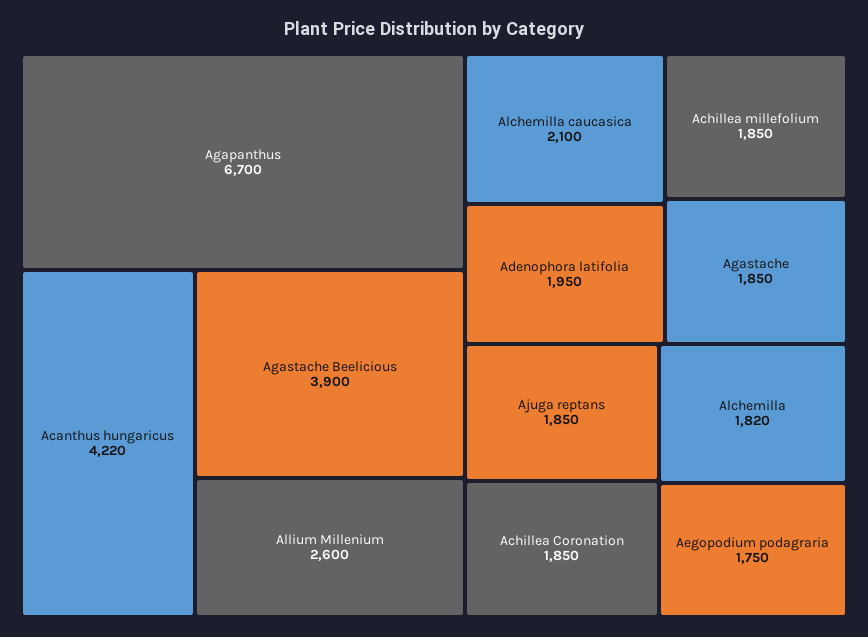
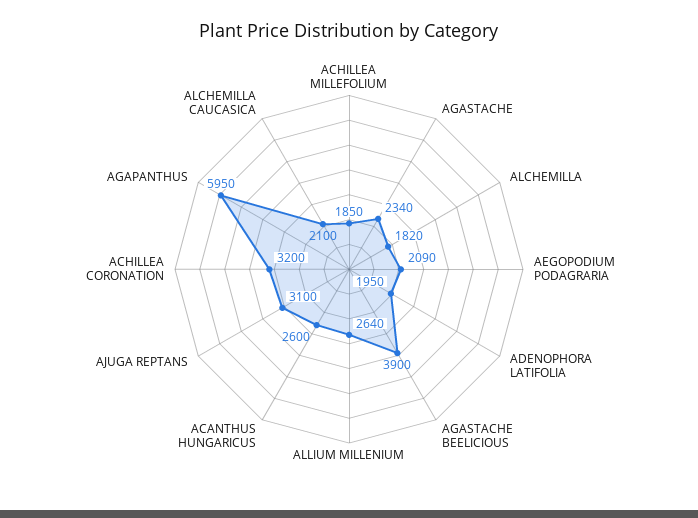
Agapanthus: 6700 -> 5950
Acanthus hungaricus: 4220 -> 2600
Allium Millenium: 2600 -> 2640
Agastache: 1850 -> 2340
Ajuga reptans: 1850 -> 3100
Achillea Coronation: 1850 -> 3200
Aegopodium podagraria: 1750 -> 2090

